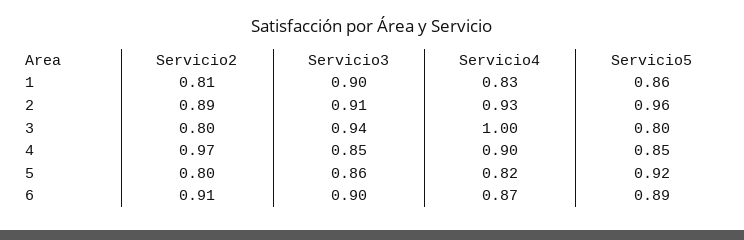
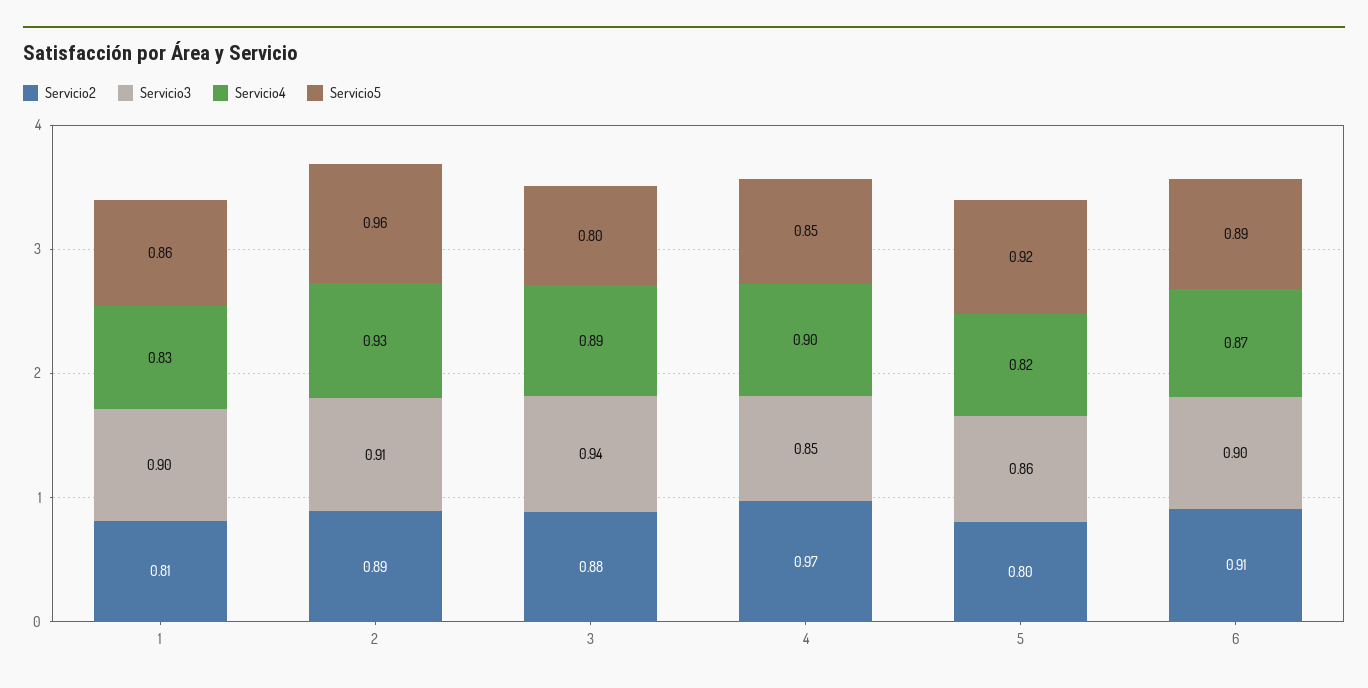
Servicio2, 3: 0.8 -> 0.88
Servicio4, 3: 1 -> 0.89

